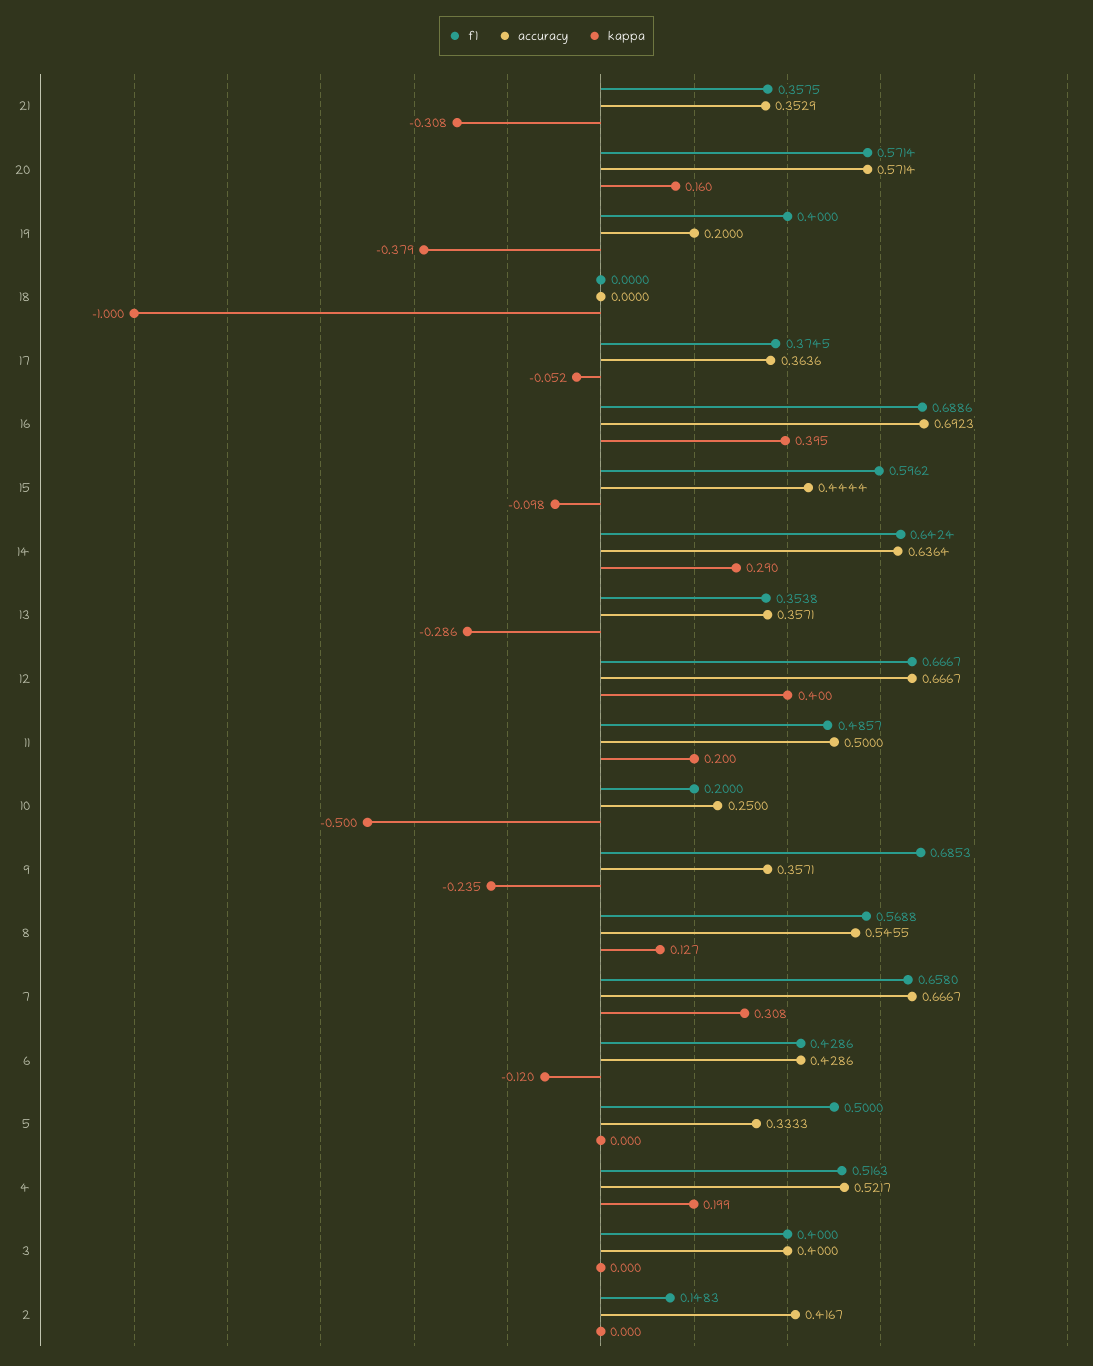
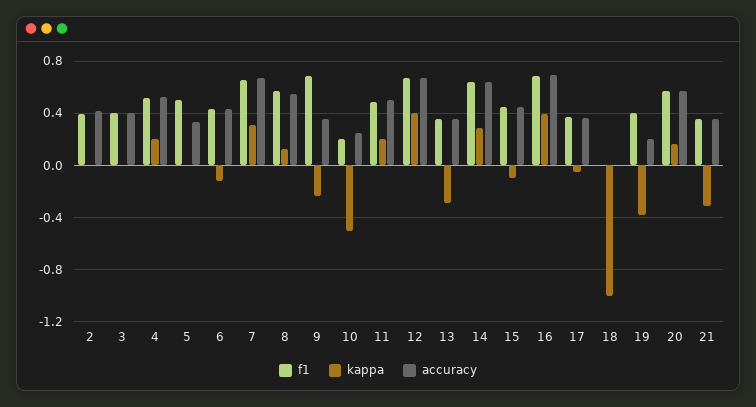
f1, 15: 0.5962 -> 0.45
f1, 2: 0.1483 -> 0.4

